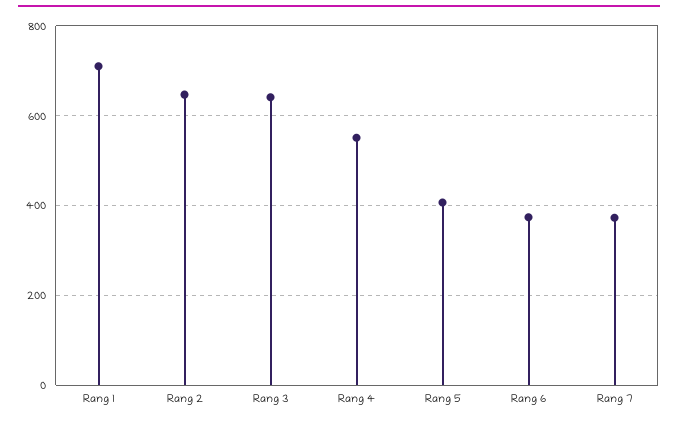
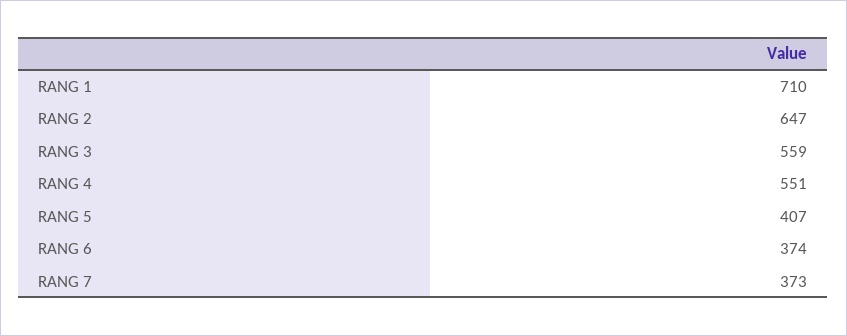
Rang 3: 640 -> 559

